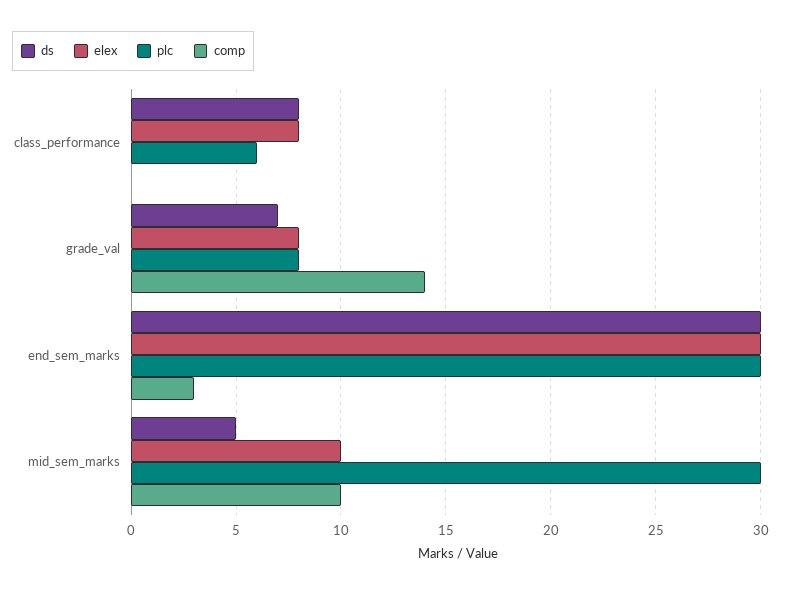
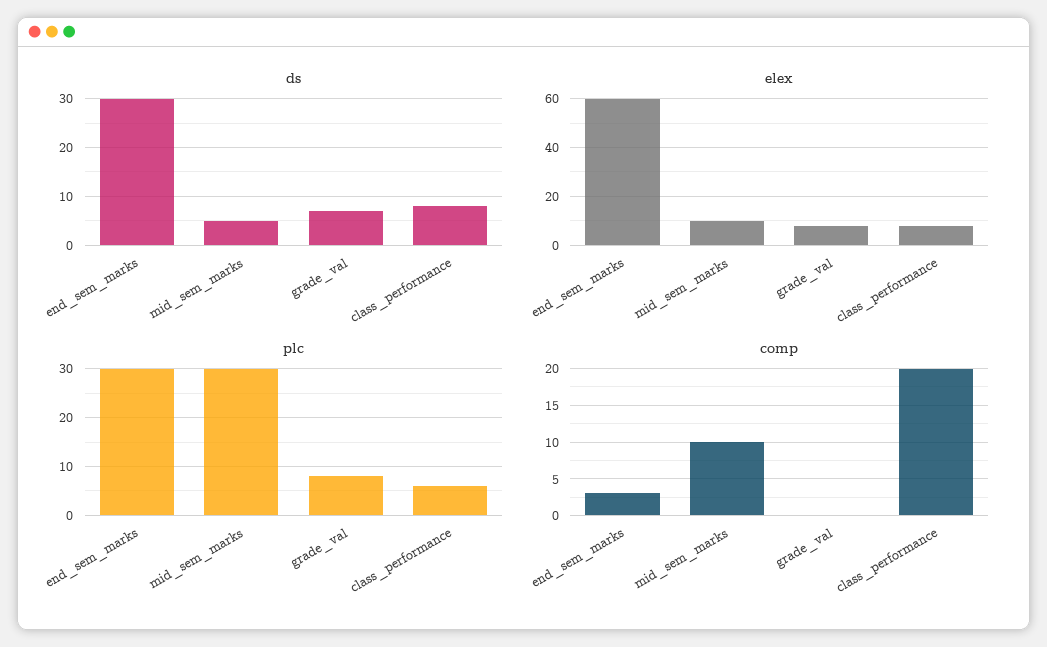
comp, class_performance: 0 -> 20
comp, grade_val: 14 -> 0
elex, end_sem_marks: 30 -> 60

